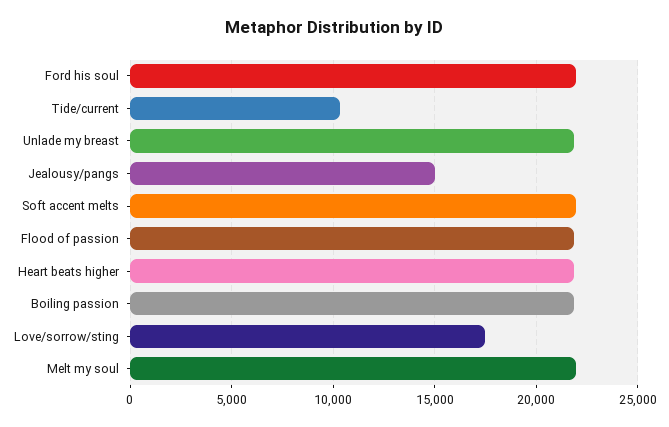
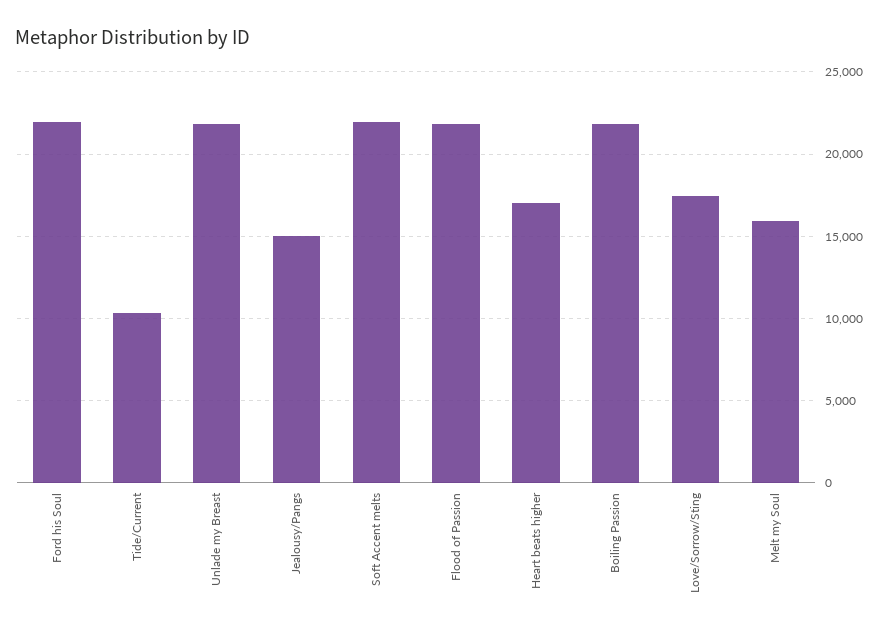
Heart beats higher: 22000 -> 17000
Melt my soul: 22000 -> 16000

